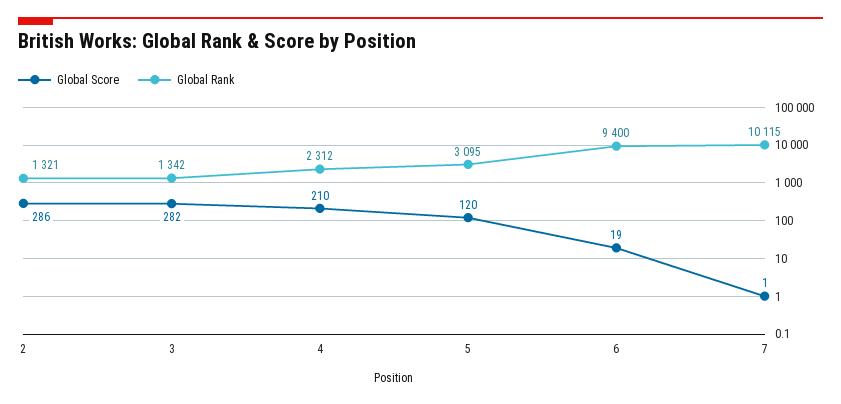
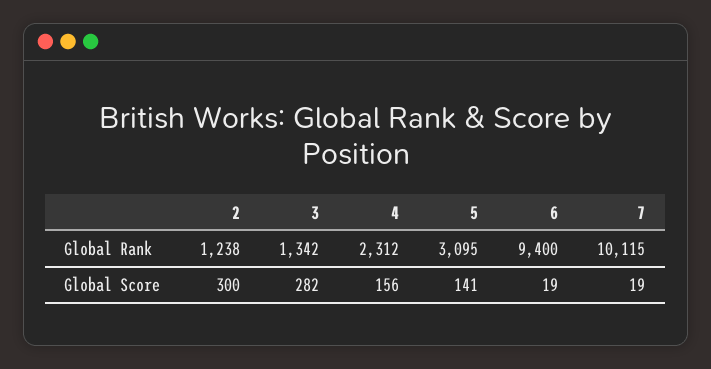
Global Score, 2: 286 -> 300
Global Rank, 2: 1321 -> 1238
Global Score, 4: 210 -> 156
Global Score, 5: 120 -> 141
Global Score, 7: 1 -> 19

